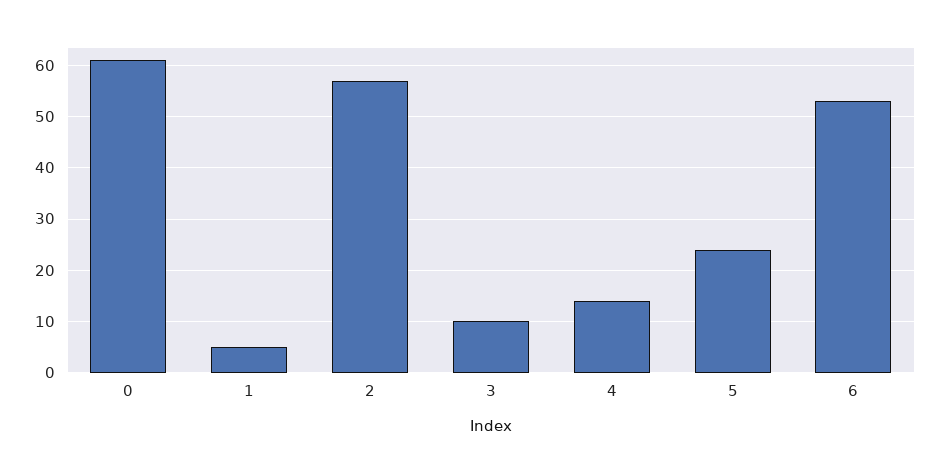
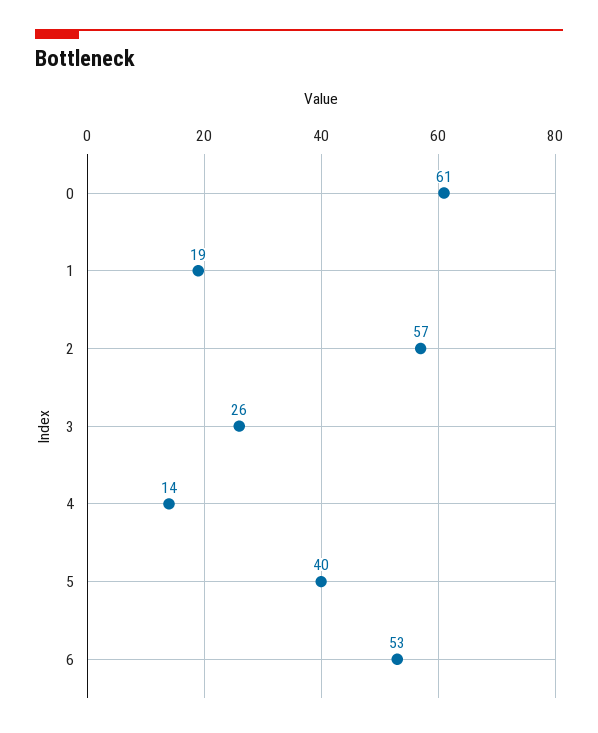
1: 5 -> 19
3: 10 -> 26
5: 25 -> 40

